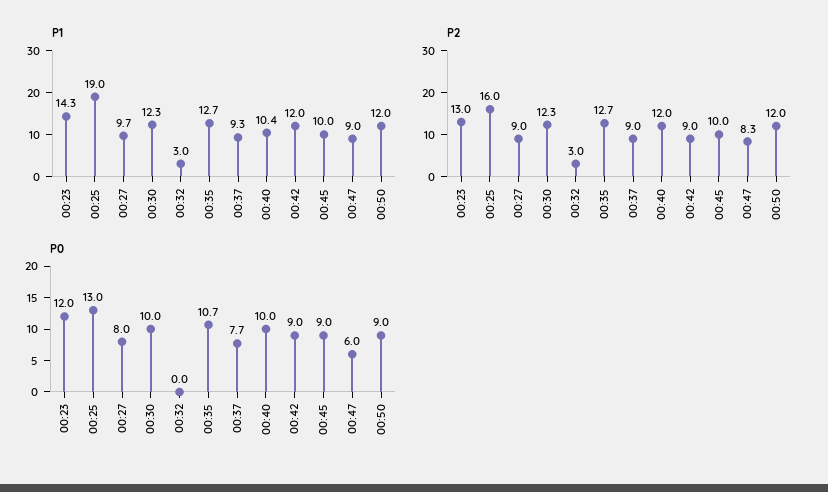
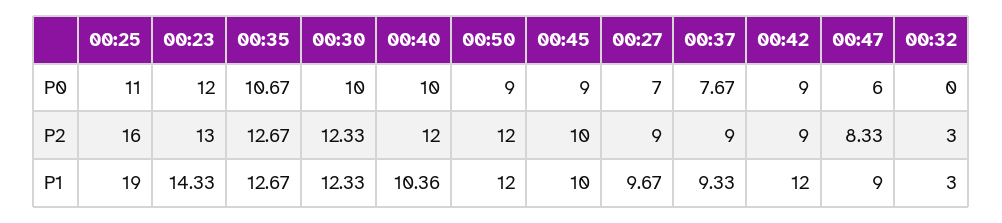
P0, 00:25: 13 -> 11
P0, 00:27: 8 -> 7

